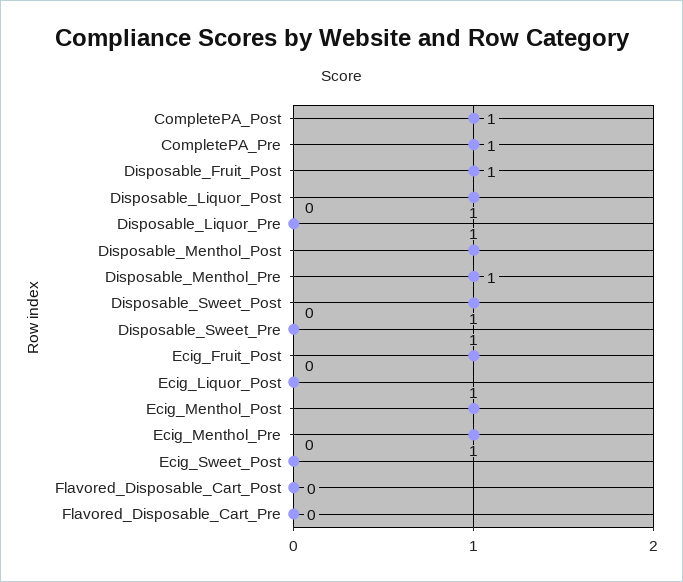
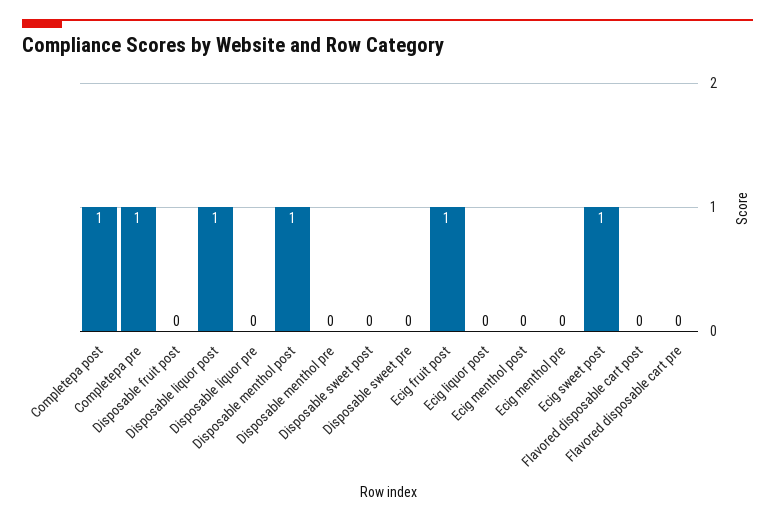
Disposable_Fruit_Post: 1 -> 0
Disposable_Menthol_Pre: 1 -> 0
Disposable_Sweet_Post: 1 -> 0
Ecig_Menthol_Post: 1 -> 0
Ecig_Menthol_Pre: 1 -> 0
Ecig_Sweet_Post: 0 -> 1

